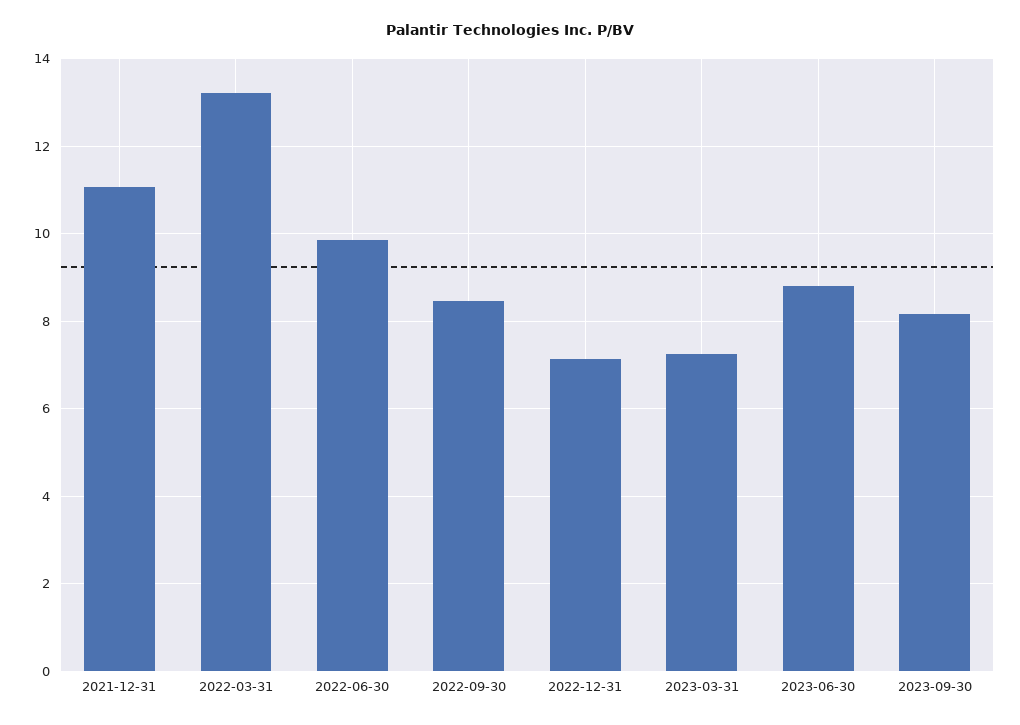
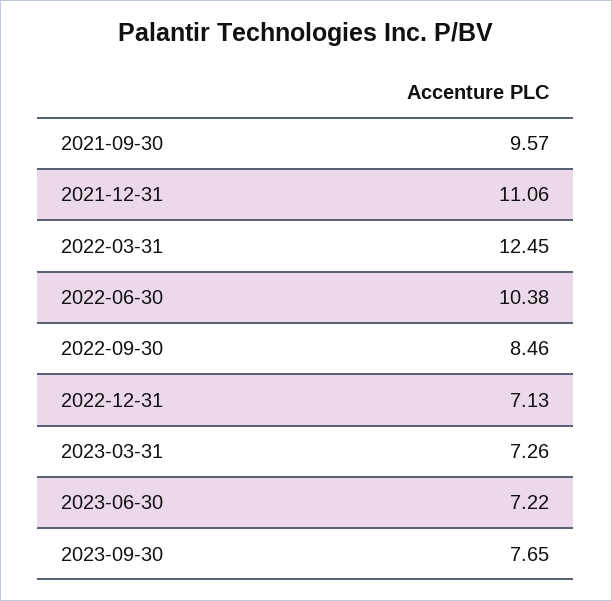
2022-03-31: 13.2 -> 12.45
2022-06-30: 9.8 -> 10.38
2023-06-30: 8.8 -> 7.22
2023-09-30: 8.2 -> 7.65
2021-09-30: none -> 9.57

